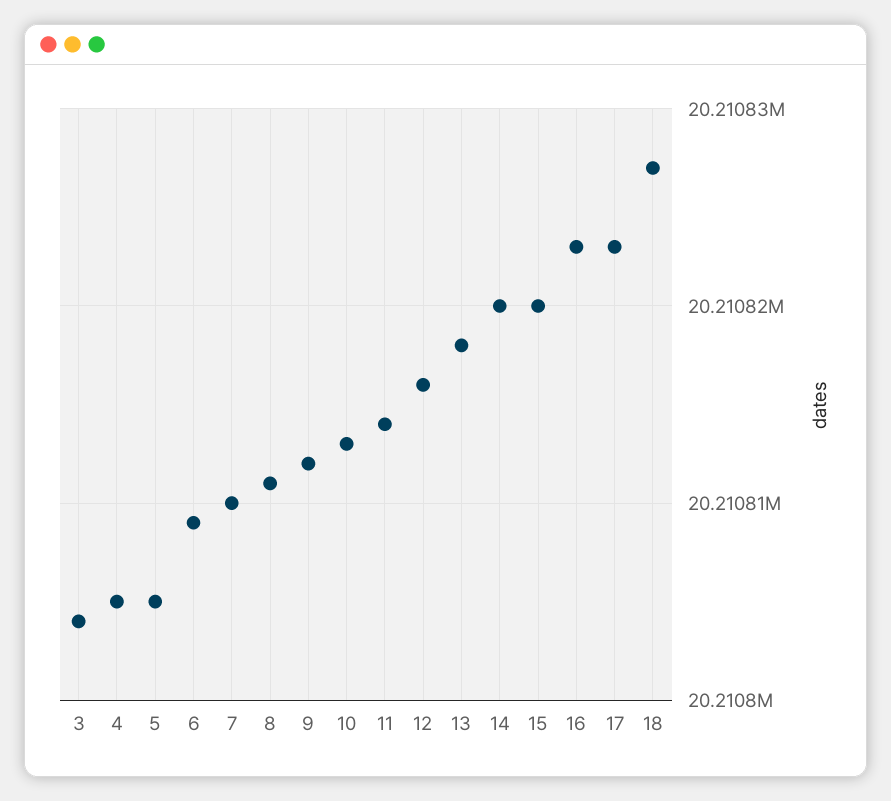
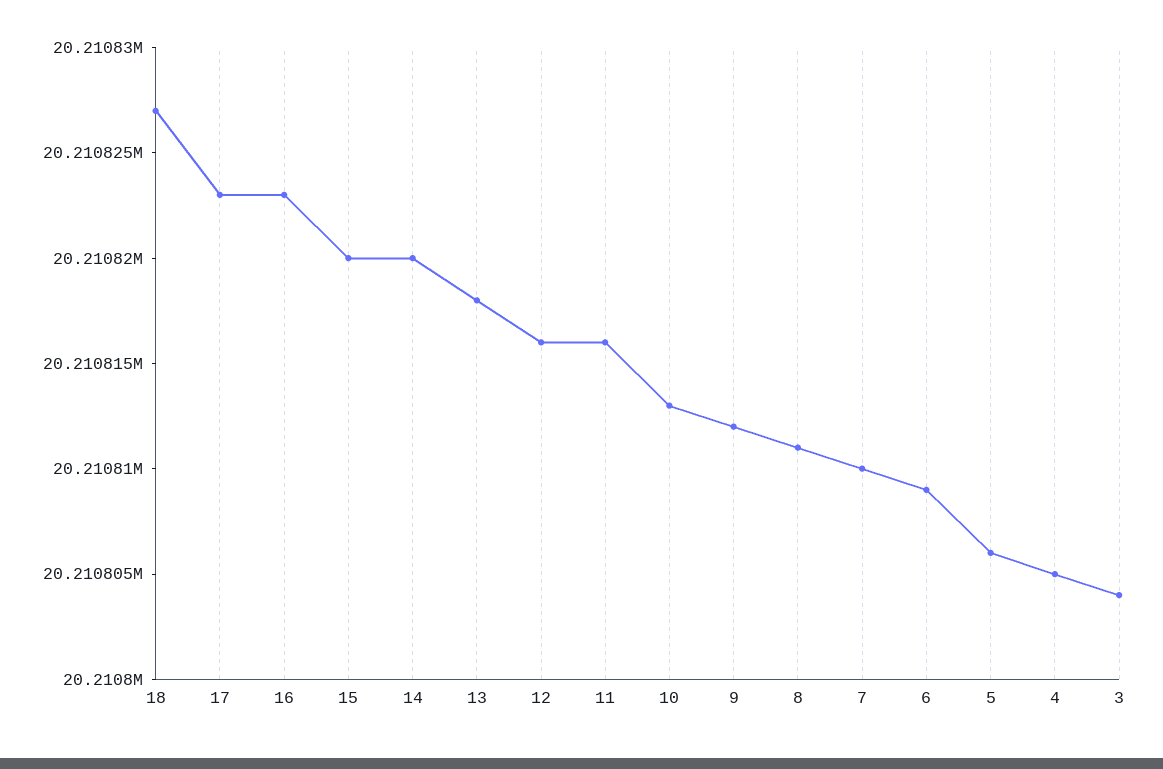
5: 20210805 -> 20210806
11: 20210814 -> 20210816

